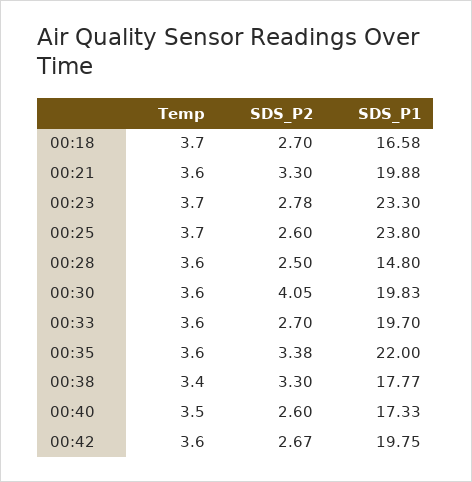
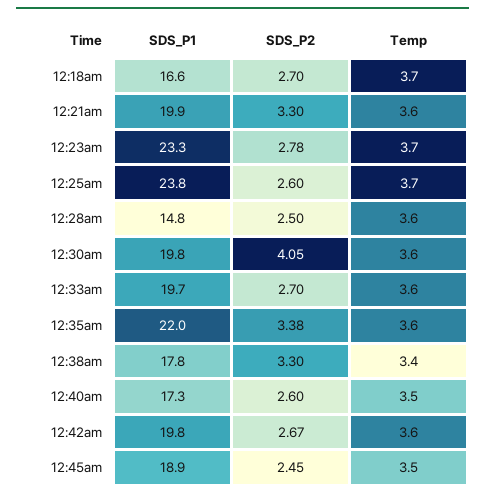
SDS_P1, 12:45am: none -> 18.9
SDS_P2, 12:45am: none -> 2.45
Temp, 12:45am: none -> 3.5

